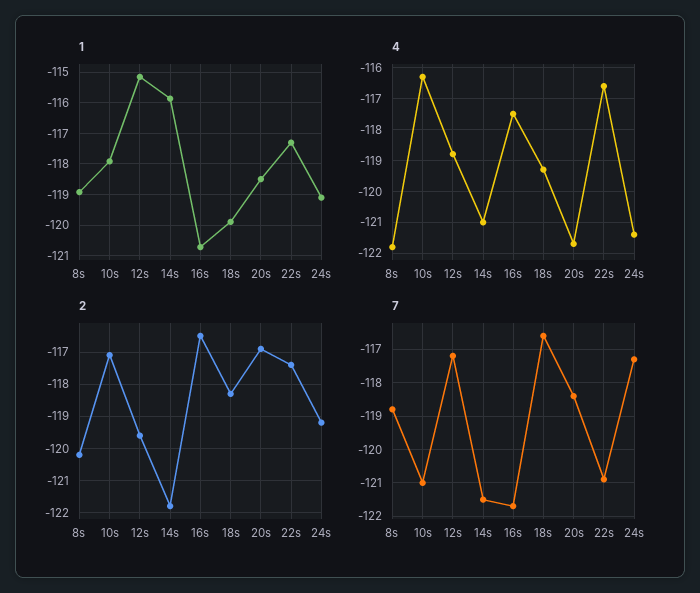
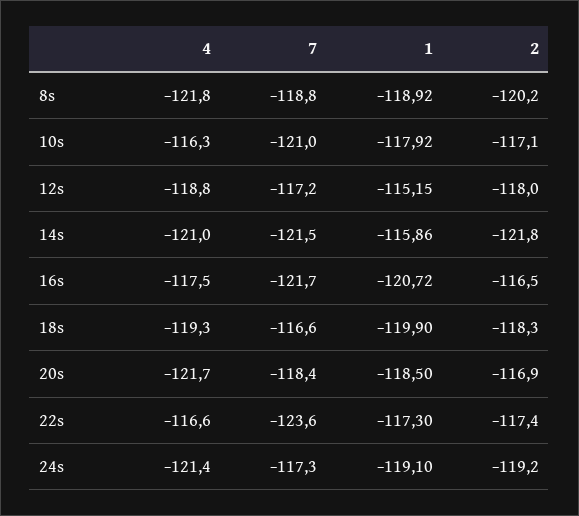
2, 12s: -119.5 -> -118
7, 22s: -121 -> -123.6

